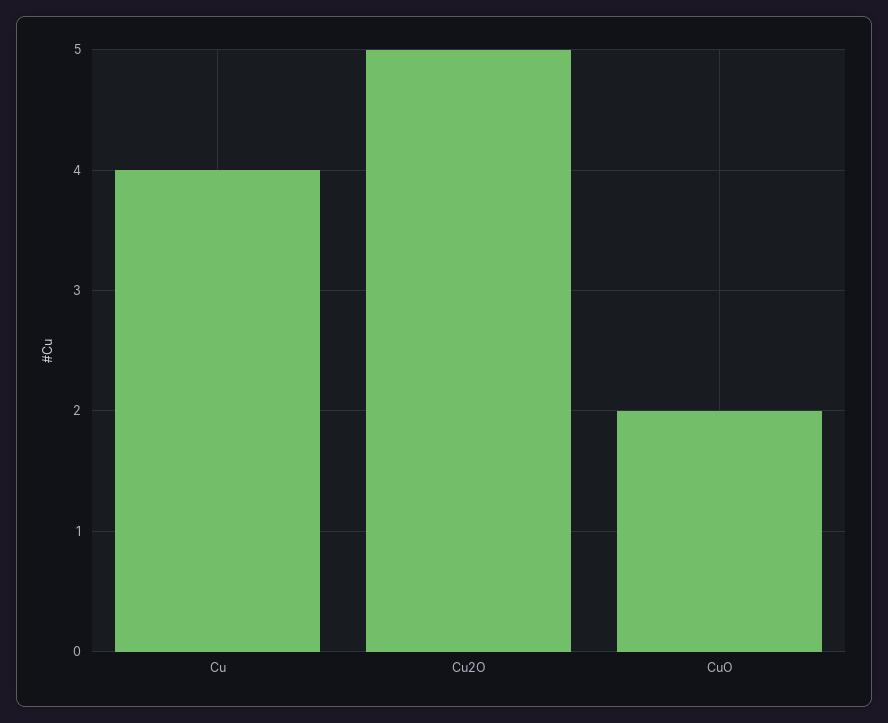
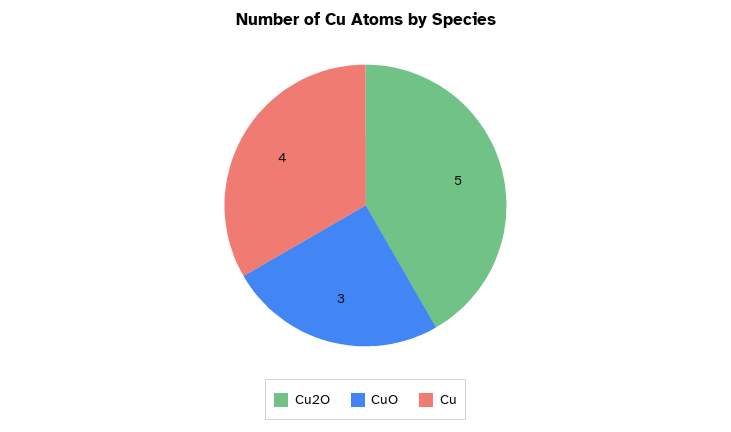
CuO: 2 -> 3

